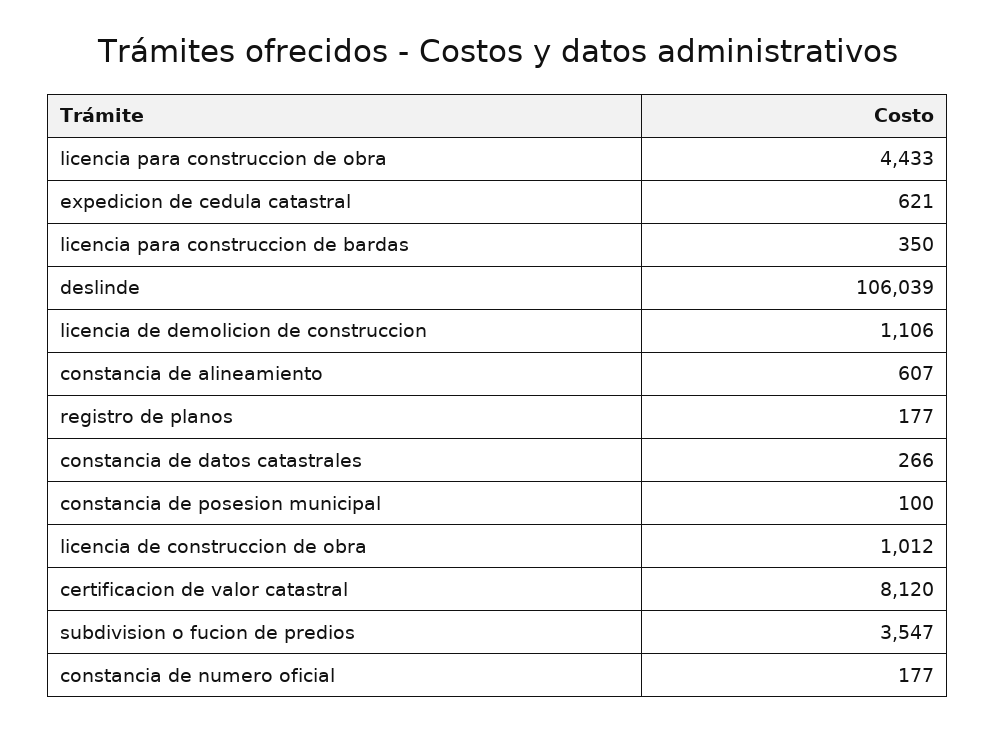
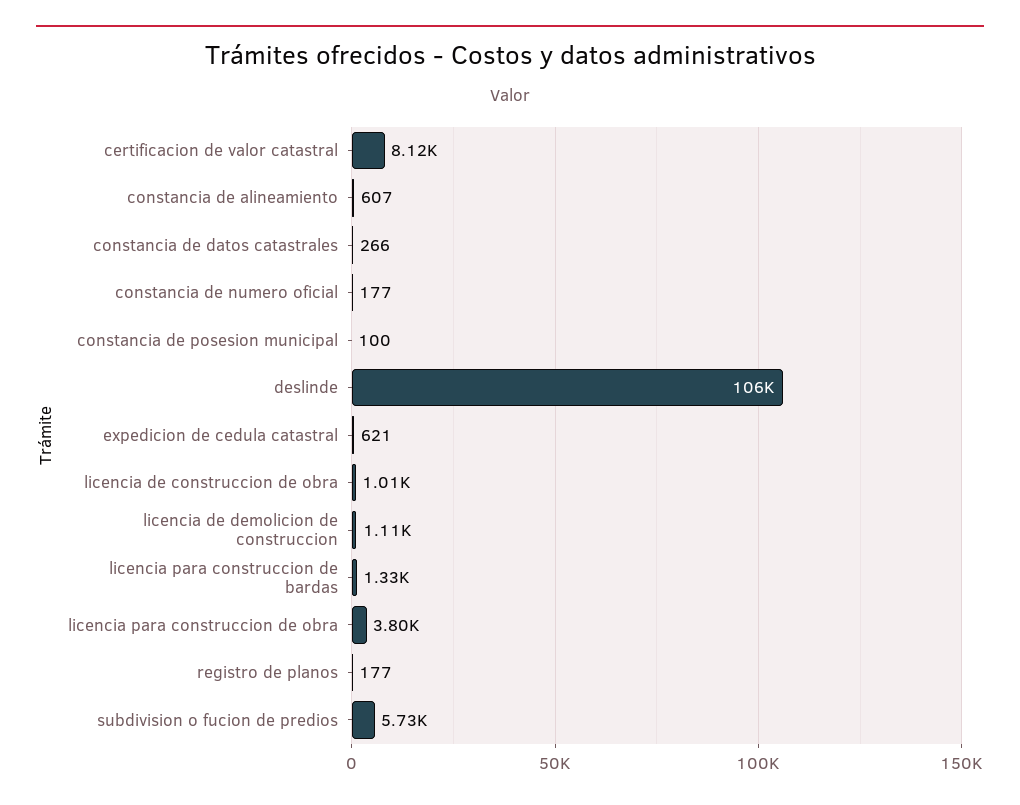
licencia para construccion de obra: 4433 -> 3800
licencia para construccion de bardas: 350 -> 1330
subdivision o fucion de predios: 3547 -> 5730

